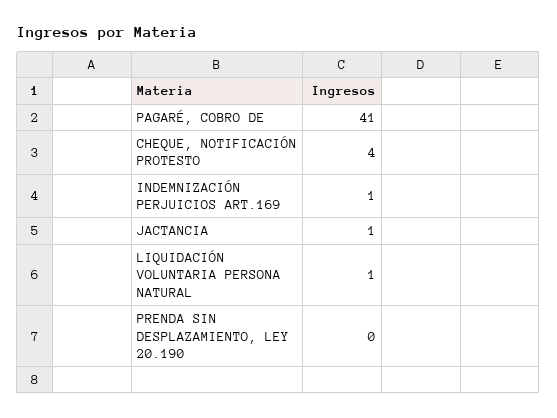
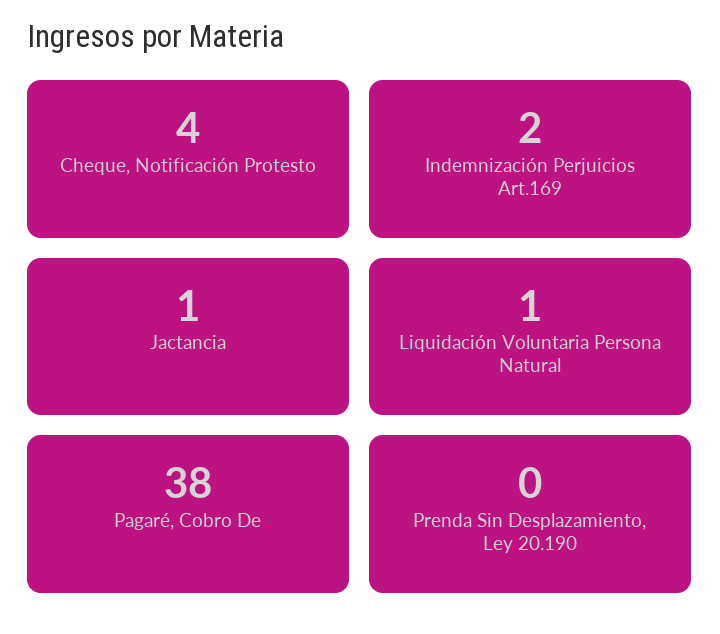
PAGARÉ, COBRO DE: 41 -> 38
INDEMNIZACIÓN PERJUICIOS ART.169: 1 -> 2

